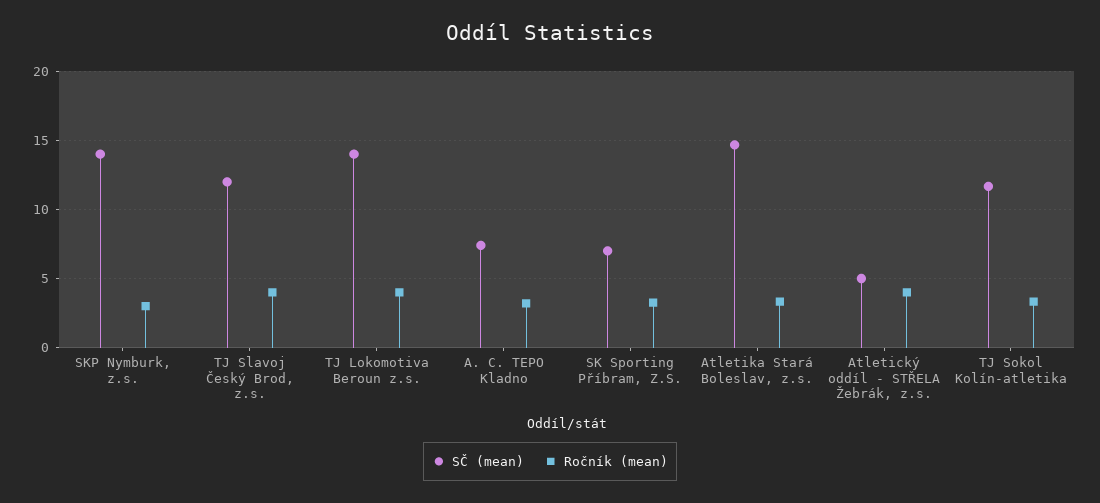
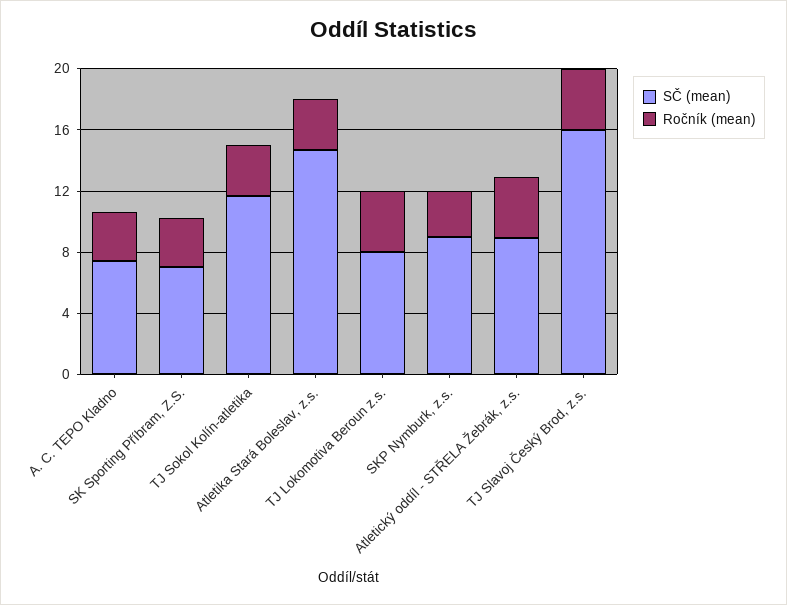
SČ (mean), SKP Nymburk, z.s.: 14 -> 9
SČ (mean), TJ Slavoj Český Brod, z.s.: 12 -> 16
SČ (mean), TJ Lokomotiva Beroun z.s.: 14 -> 8
SČ (mean), Atletický oddíl - STŘELA Žebrák, z.s.: 5 -> 9

